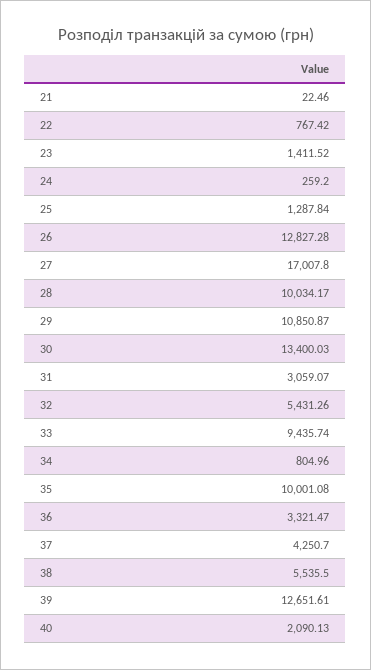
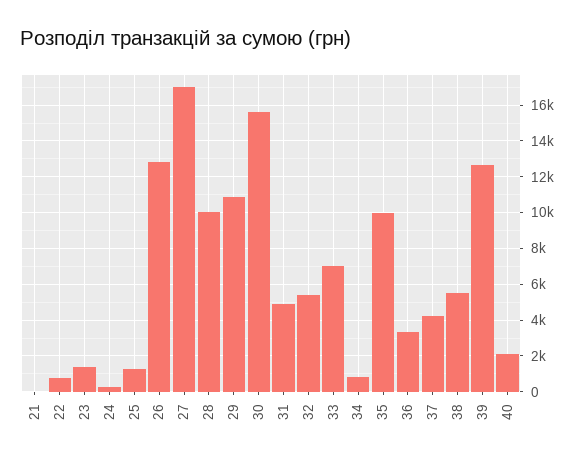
30: 13400.03 -> 15500
31: 3059.07 -> 5000
33: 9435.74 -> 7000

